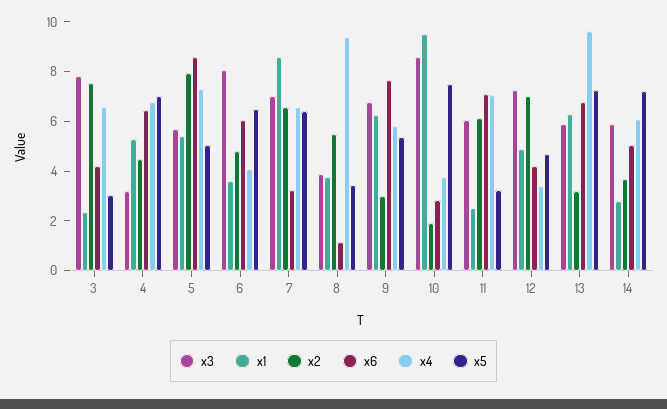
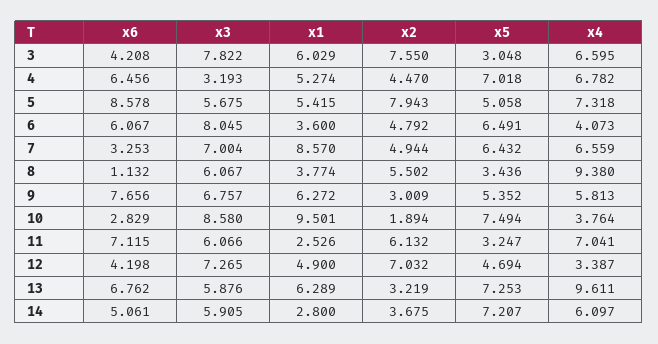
x1, 3: 2.5 -> 6.029
x2, 7: 6.5 -> 4.944
x3, 8: 4 -> 6.067

